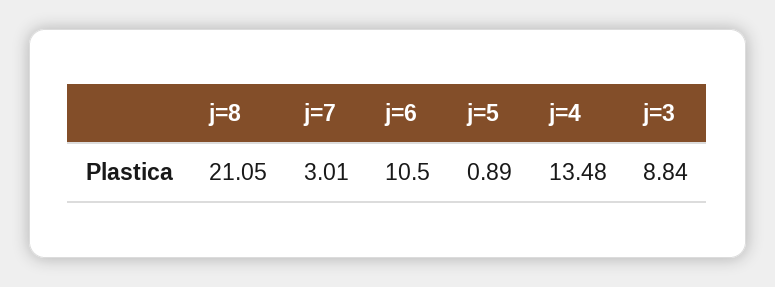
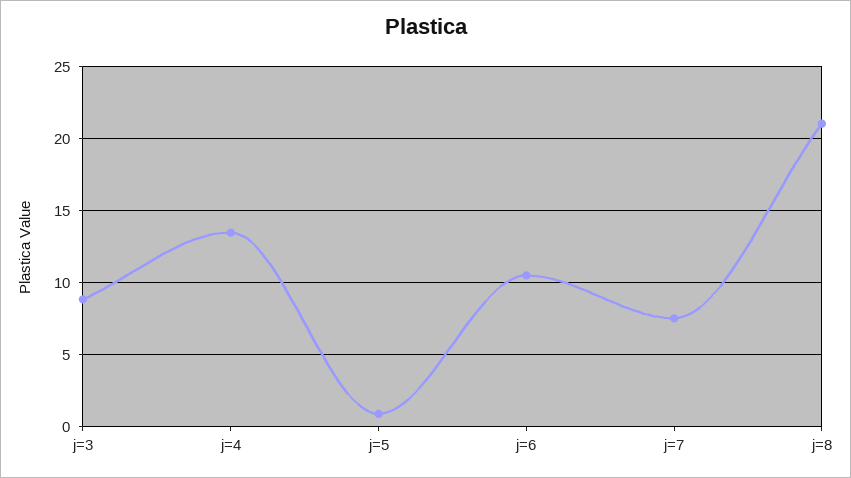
j=7: 3.01 -> 7.5

